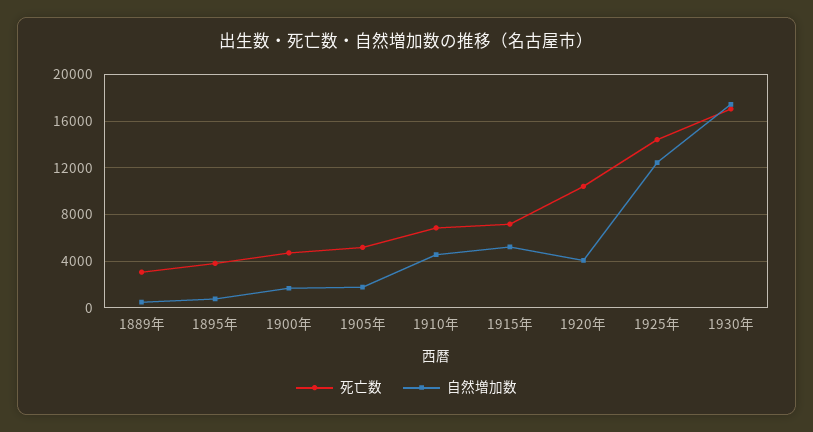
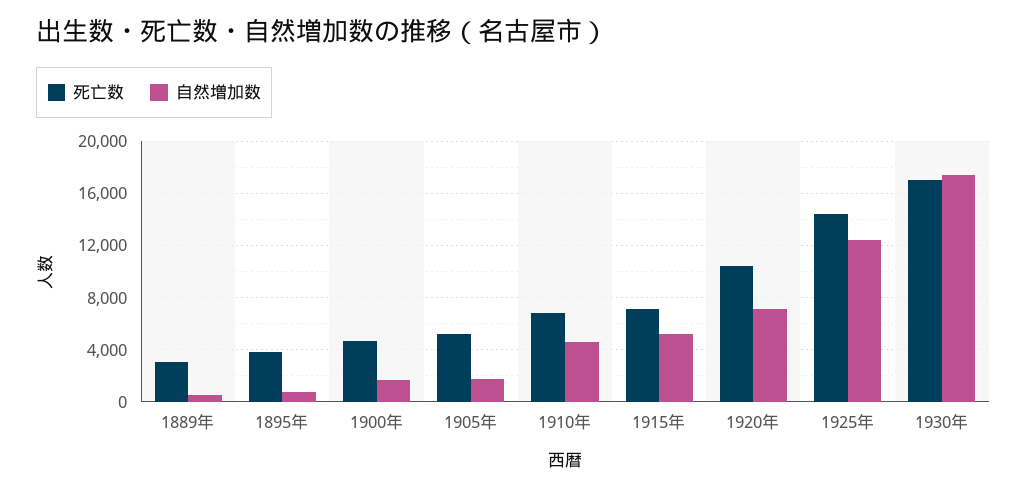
自然増加数, 1920年: 4000 -> 7000

